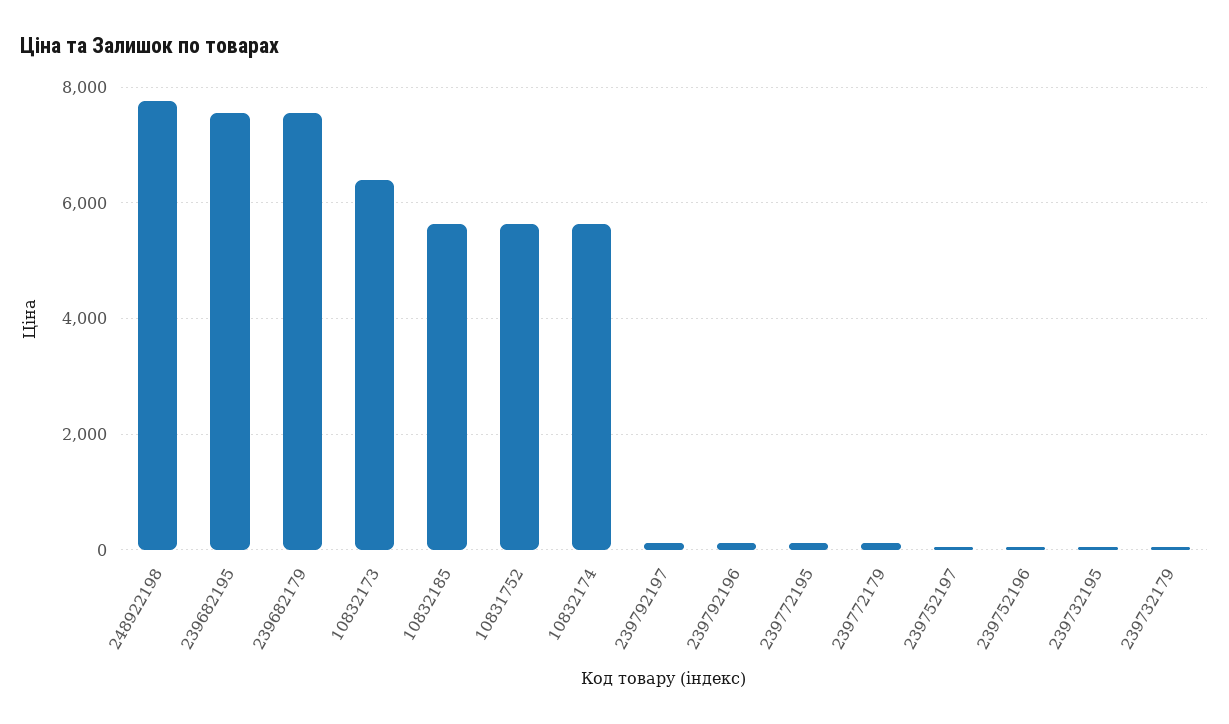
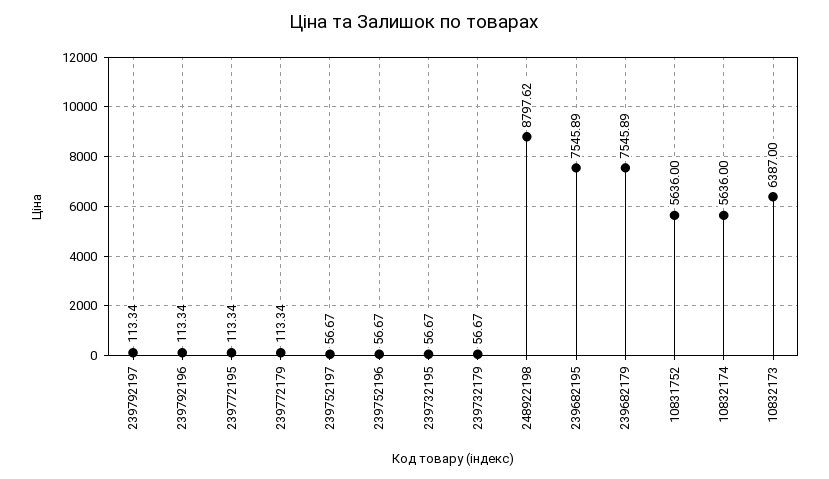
248922198: 7800 -> 8797.62
10832185: 5600 -> none

